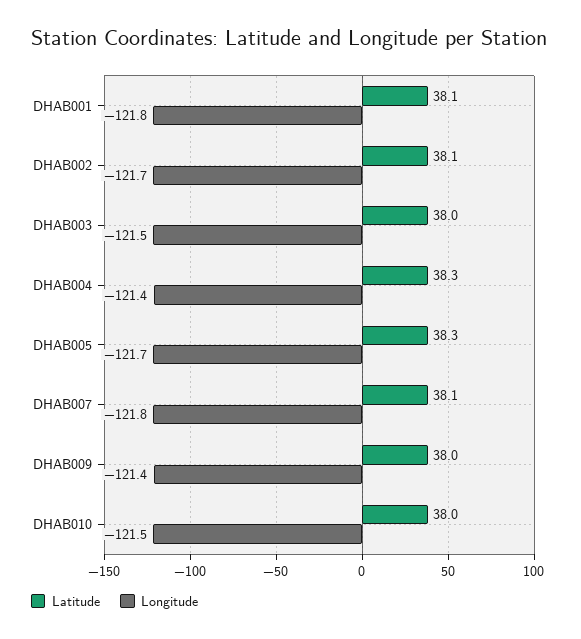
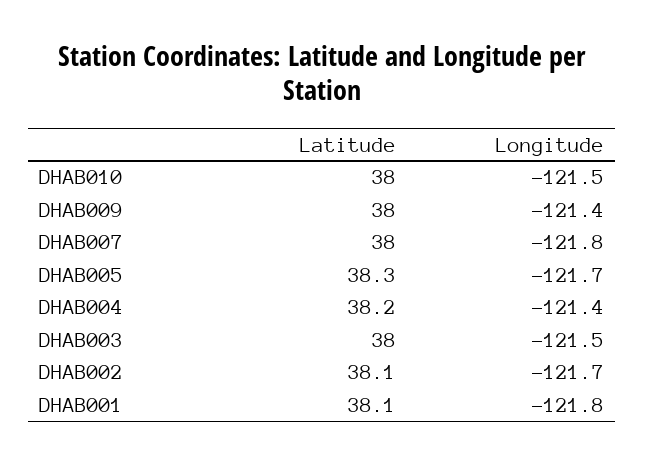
Latitude, DHAB004: 38.3 -> 38.2
Latitude, DHAB007: 38.1 -> 38

